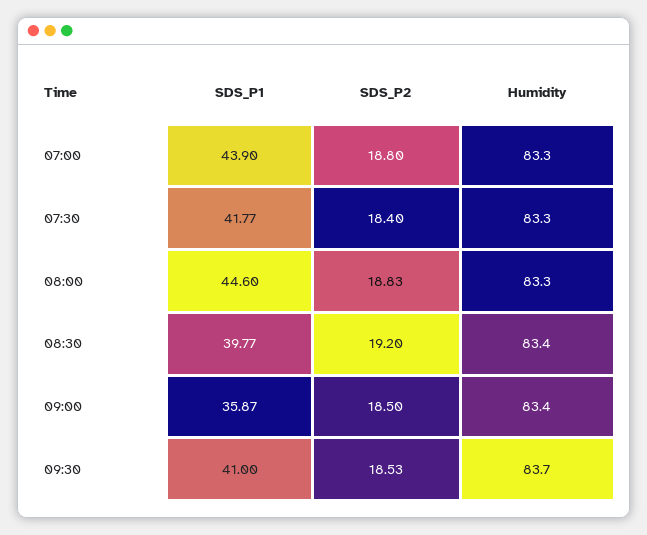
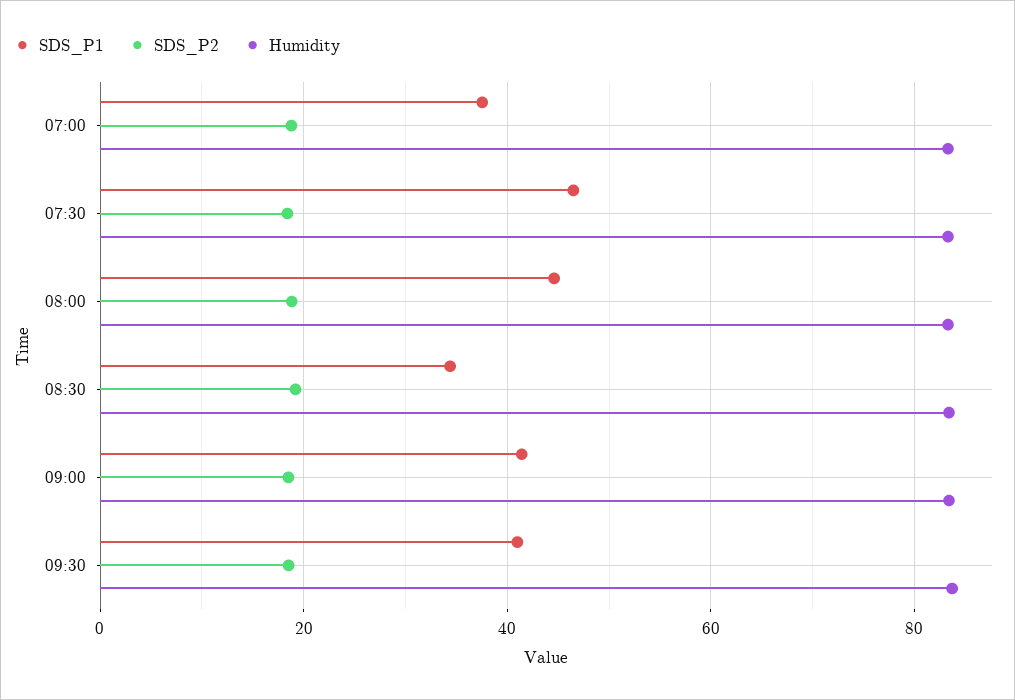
SDS_P1, 07:00: 43.9 -> 38
SDS_P1, 07:30: 41.77 -> 46
SDS_P1, 08:30: 39.77 -> 34
SDS_P1, 09:00: 35.87 -> 42

